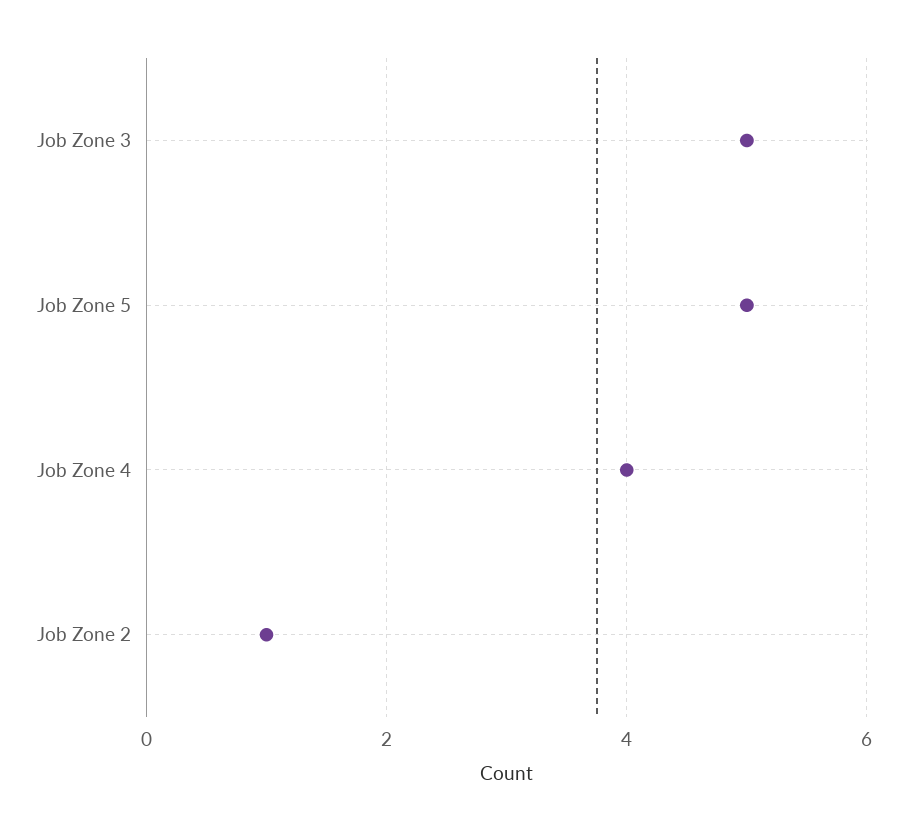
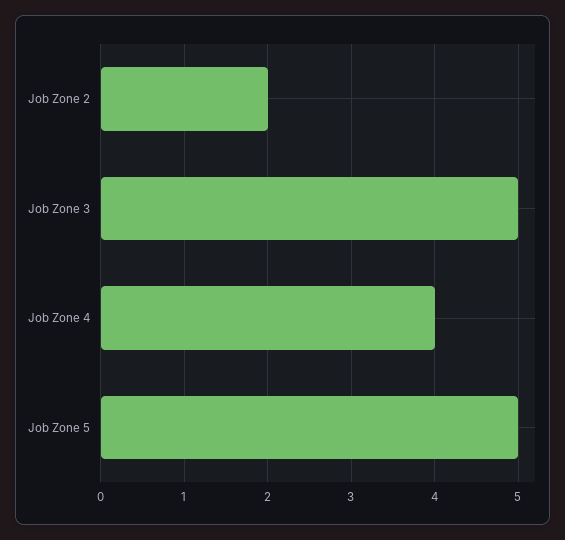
Job Zone 2: 1 -> 2

